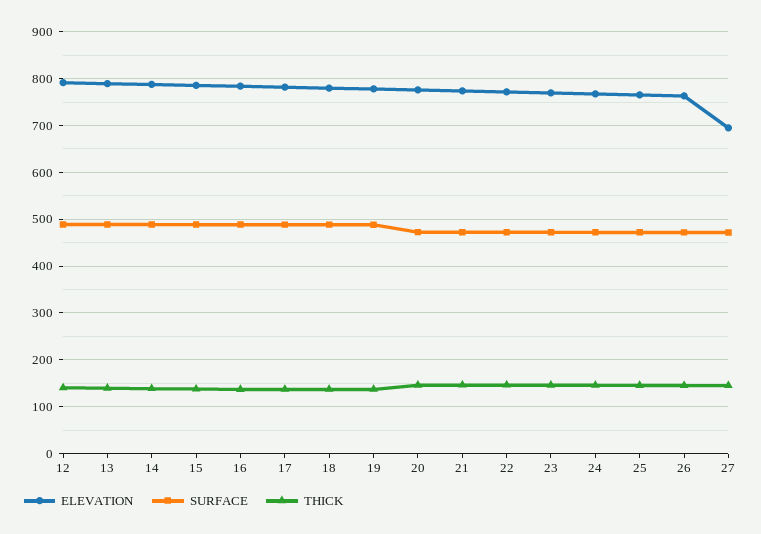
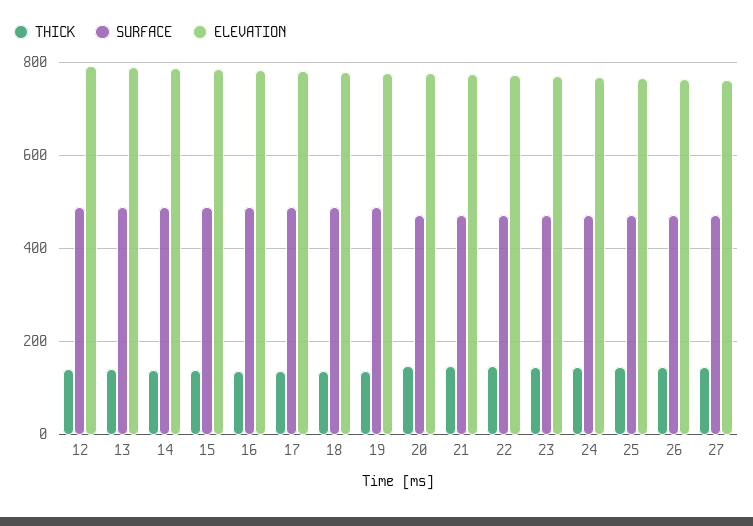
ELEVATION, 27: 700 -> 760

